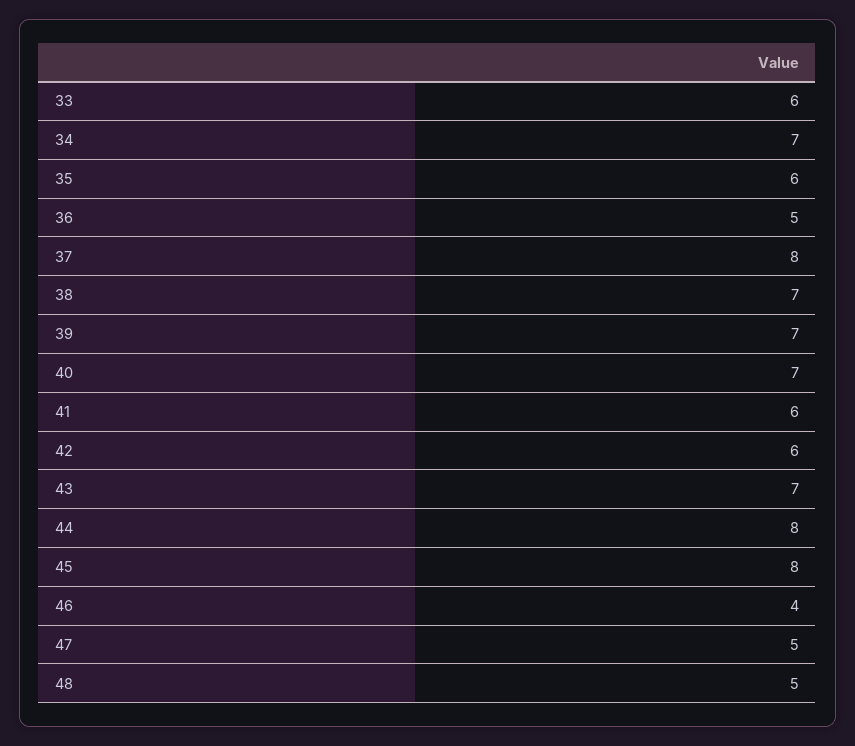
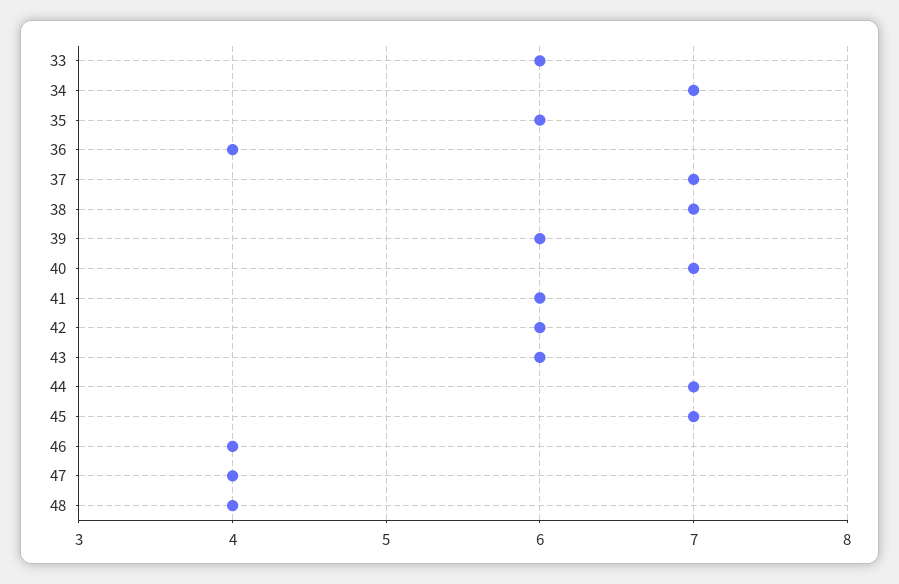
36: 5 -> 4
37: 8 -> 7
39: 7 -> 6
43: 7 -> 6
44: 8 -> 7
45: 8 -> 7
47: 5 -> 4
48: 5 -> 4

